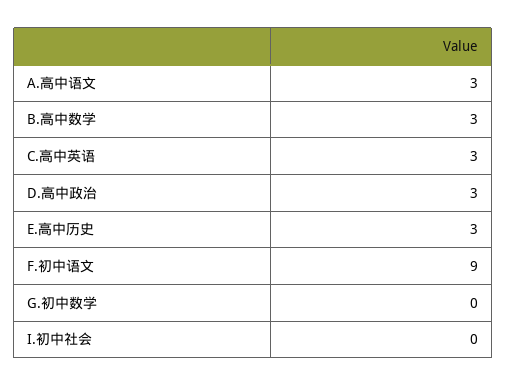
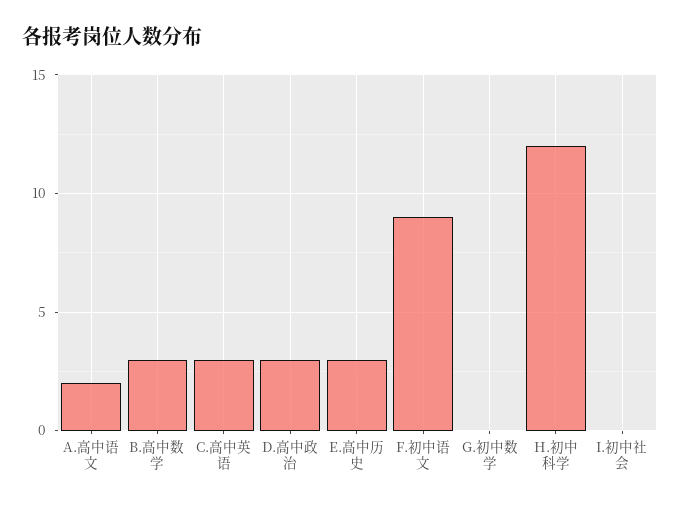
A.高中语文: 3 -> 2
H.初中科学: none -> 12

